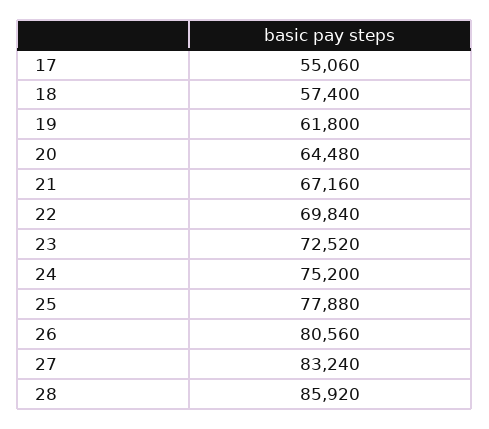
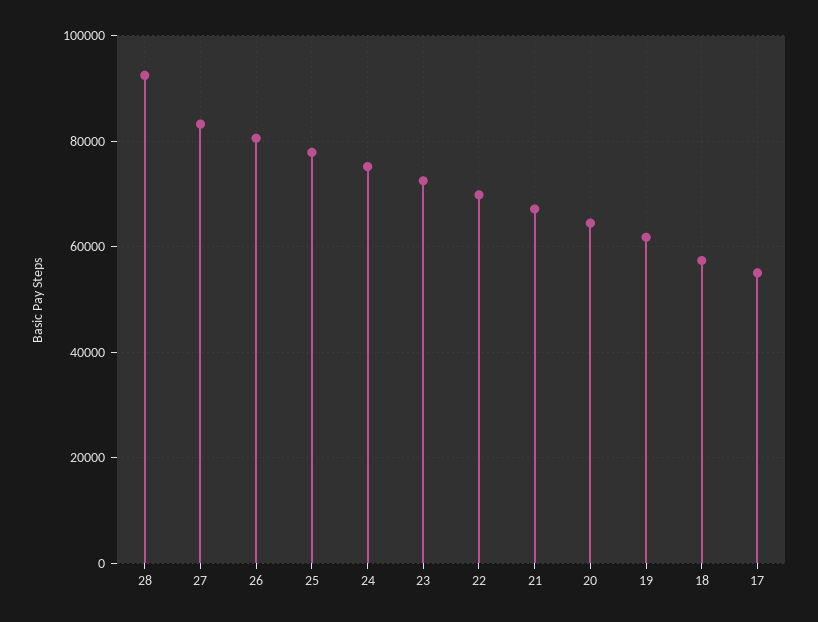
28: 85920 -> 92000

